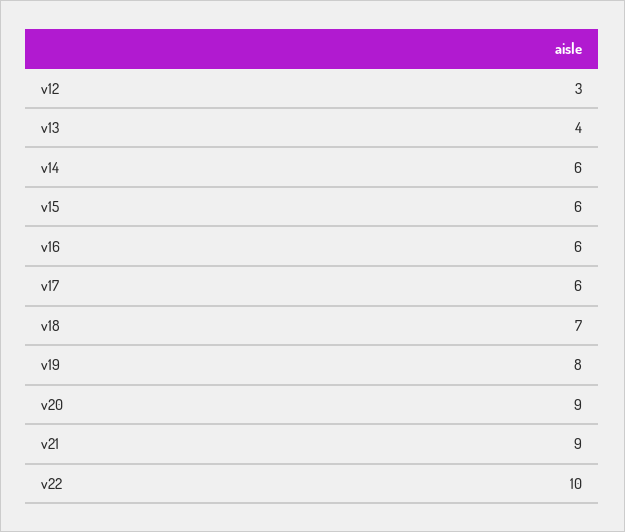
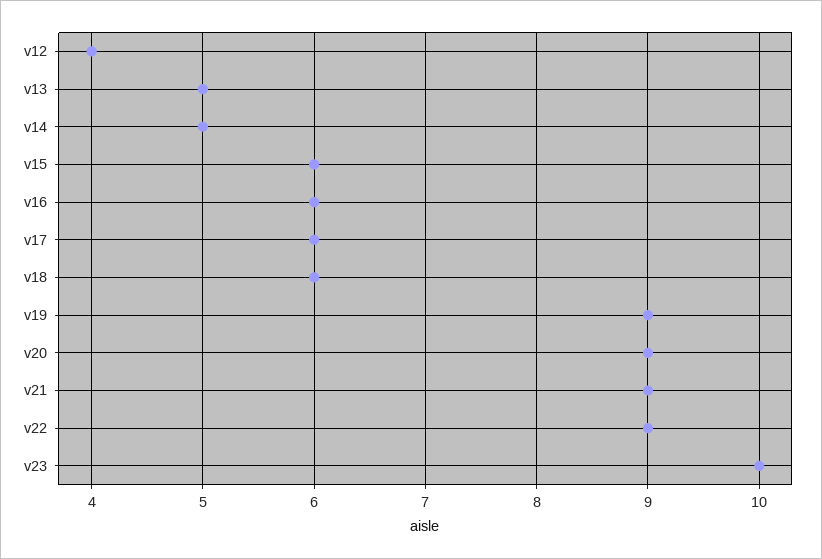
v12: 3 -> 4
v13: 4 -> 5
v14: 6 -> 5
v18: 7 -> 6
v19: 8 -> 9
v22: 10 -> 9
v23: none -> 10

